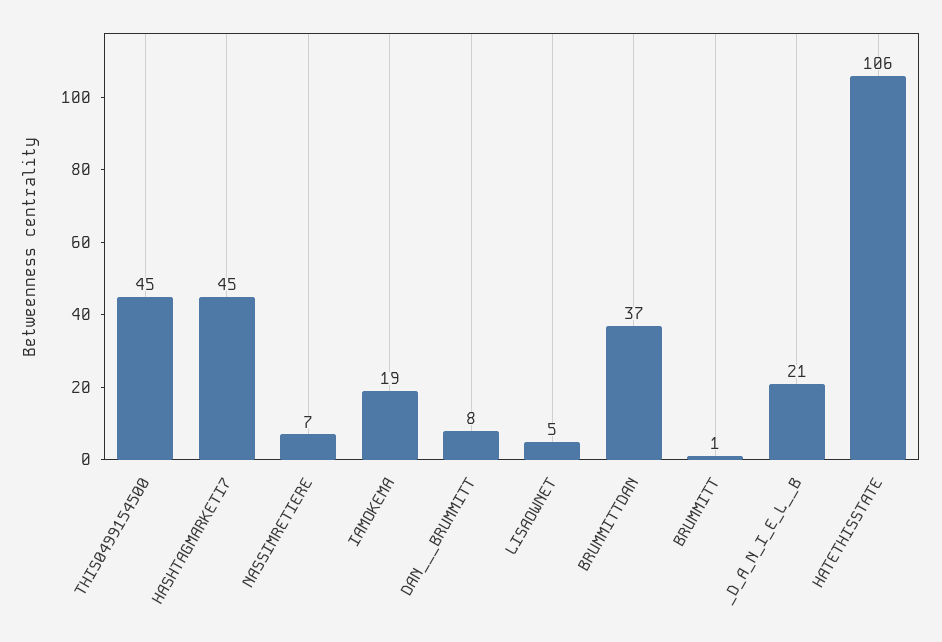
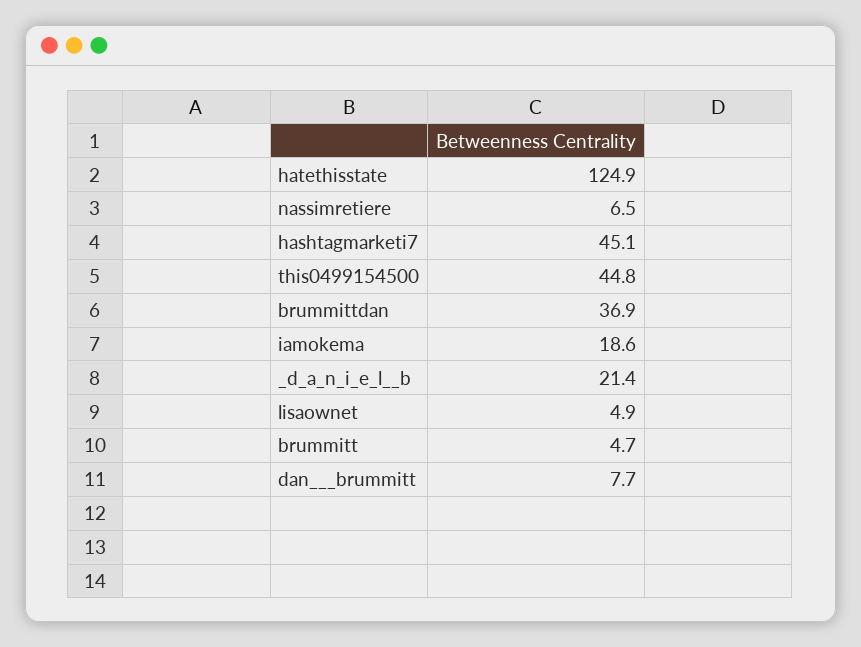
BRUMMITT: 1 -> 4.7
HATETHISSTATE: 106 -> 124.9

